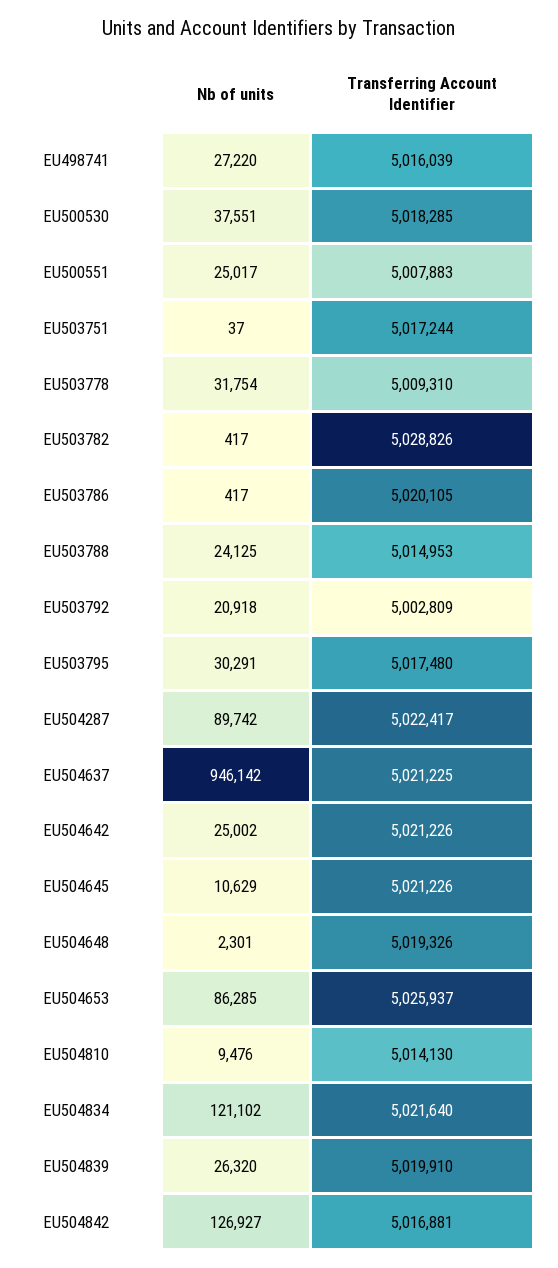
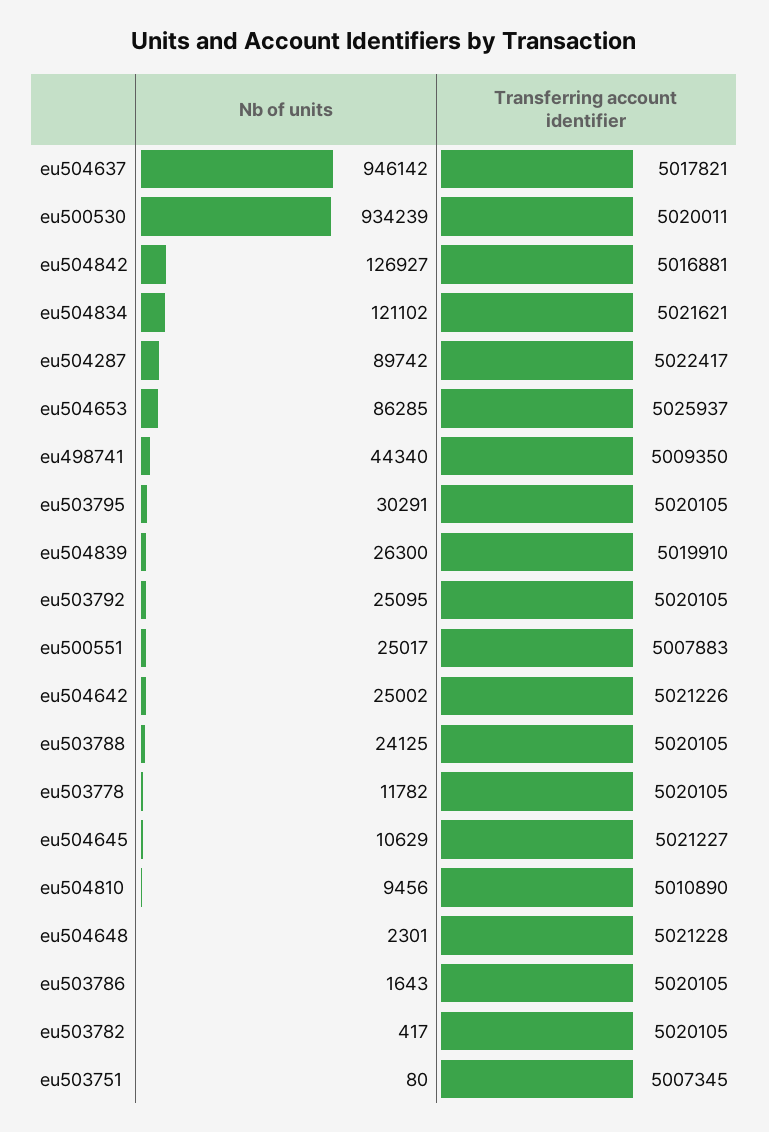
Nb of units, EU498741: 27220 -> 44340
Transferring Account Identifier, EU498741: 5016039 -> 5009350
Nb of units, EU500530: 37551 -> 934239
Transferring Account Identifier, EU500530: 5018285 -> 5020011
Nb of units, EU503751: 37 -> 80
Transferring Account Identifier, EU503751: 5017244 -> 5007345
Nb of units, EU503778: 31754 -> 11782
Transferring Account Identifier, EU503778: 5009310 -> 5020105
Transferring Account Identifier, EU503782: 5028826 -> 5020105
Nb of units, EU503786: 417 -> 1643
Transferring Account Identifier, EU503788: 5014953 -> 5020105
Nb of units, EU503792: 20918 -> 25095
Transferring Account Identifier, EU503792: 5002809 -> 5020105
Transferring Account Identifier, EU503795: 5017480 -> 5020105
Transferring Account Identifier, EU504637: 5021225 -> 5017821
Transferring Account Identifier, EU504645: 5021226 -> 5021227
Transferring Account Identifier, EU504648: 5019326 -> 5021228
Nb of units, EU504810: 9476 -> 9456
Transferring Account Identifier, EU504810: 5014130 -> 5010890
Transferring Account Identifier, EU504834: 5021640 -> 5021621
Nb of units, EU504839: 26320 -> 26300

